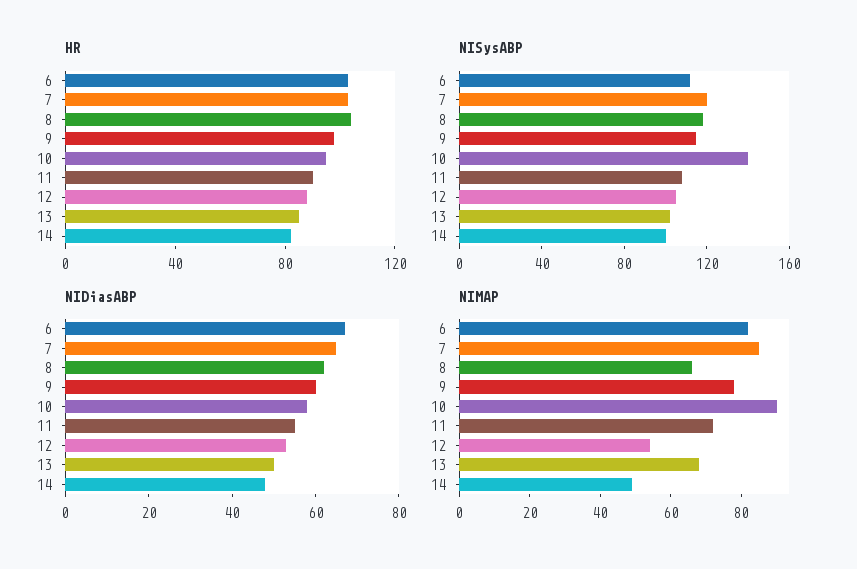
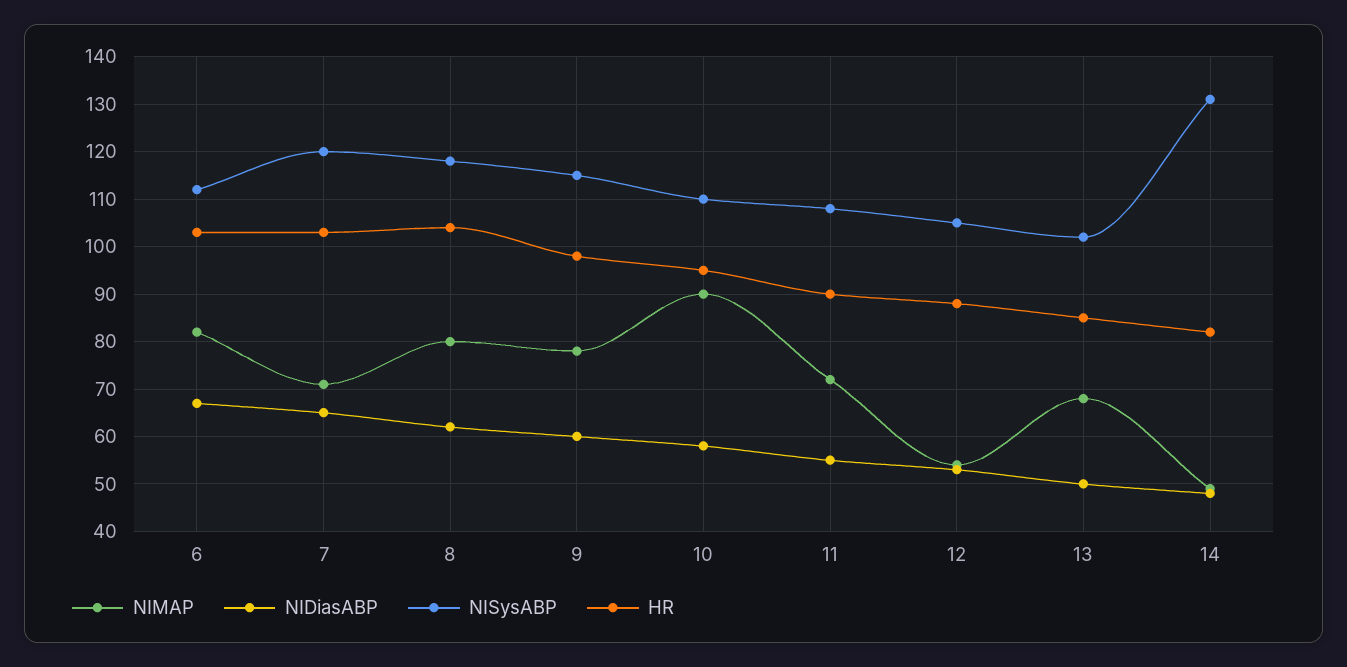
NISysABP, 10: 140 -> 110
NISysABP, 14: 100 -> 130
NIMAP, 7: 85 -> 70
NIMAP, 8: 65 -> 80

